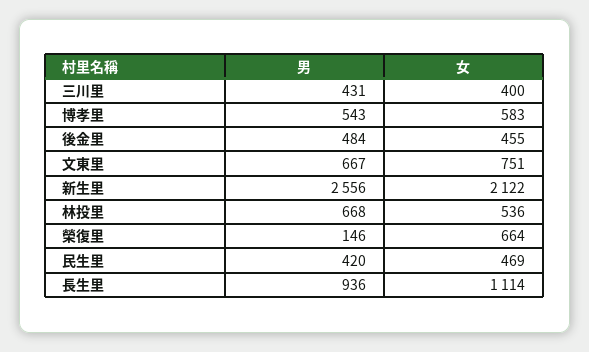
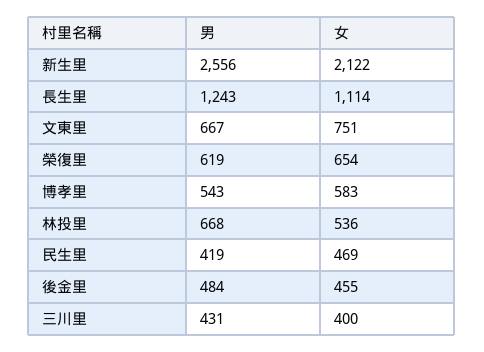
男, 榮復里: 146 -> 619
女, 榮復里: 664 -> 654
男, 民生里: 420 -> 419
男, 長生里: 936 -> 1243

